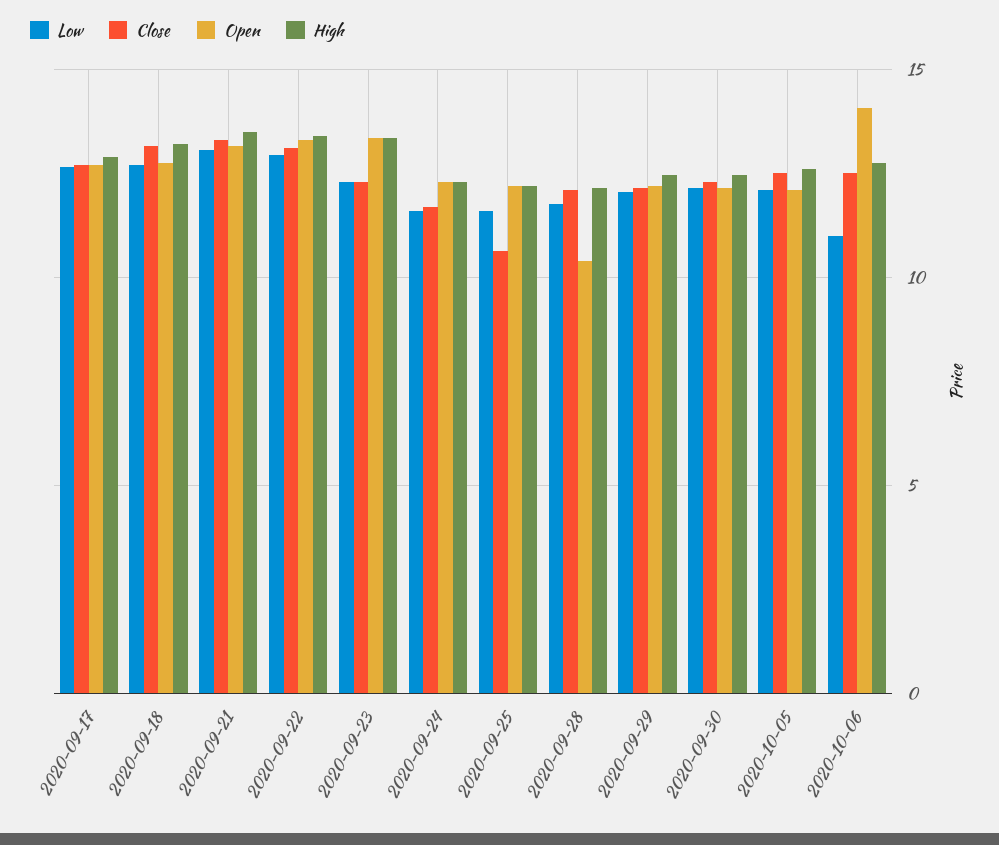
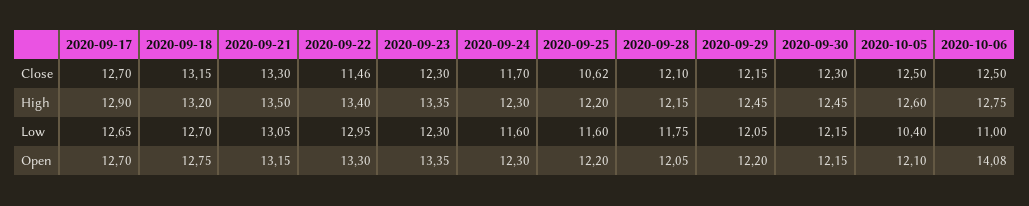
Close, 2020-09-22: 13 -> 11.46
Open, 2020-09-28: 10.5 -> 12.05
Low, 2020-10-05: 12 -> 10.4

